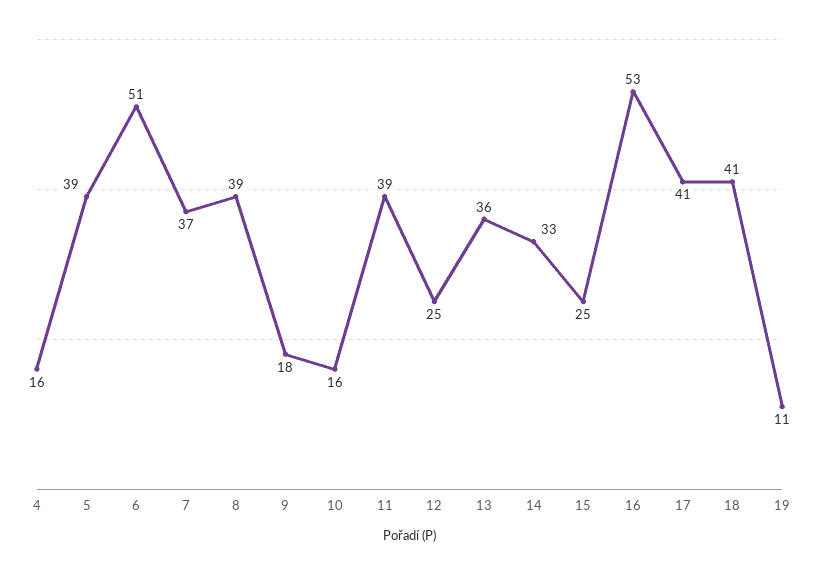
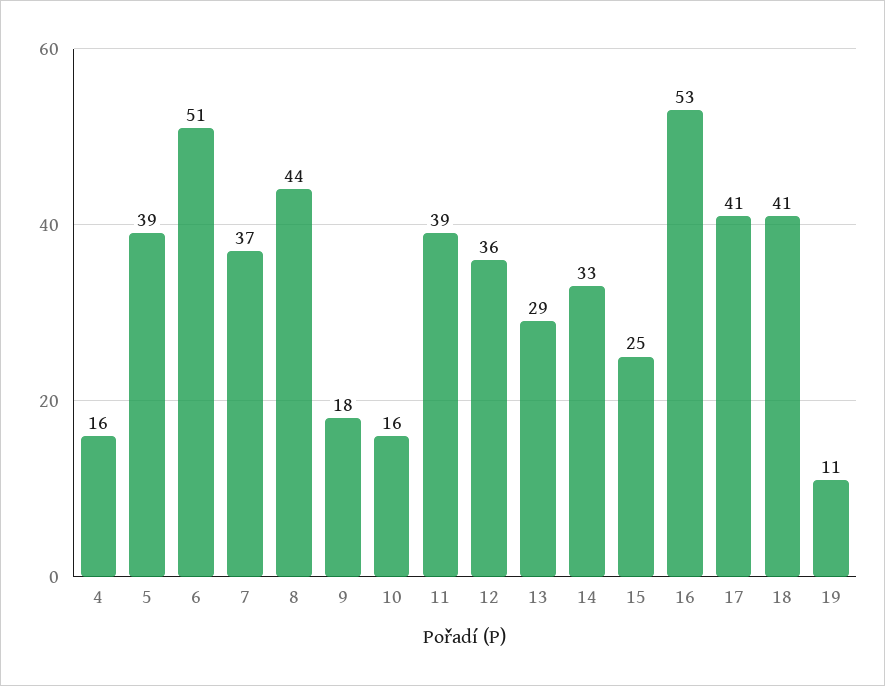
8: 39 -> 44
12: 25 -> 36
13: 36 -> 29

